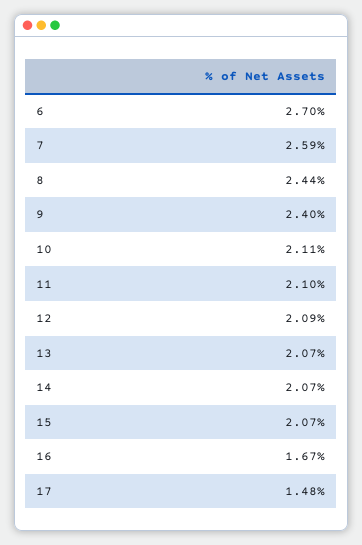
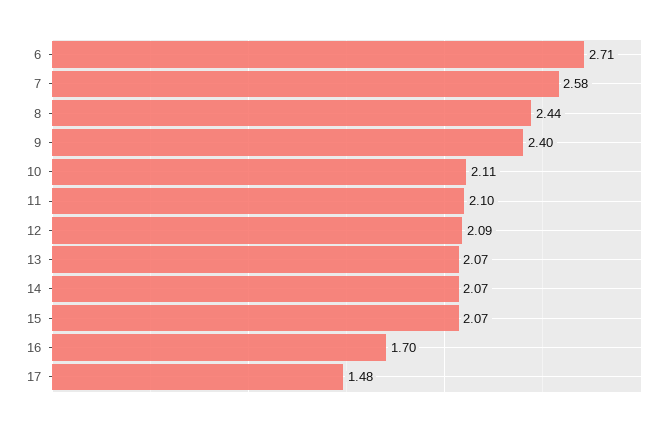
6: 2.7 -> 2.71
7: 2.59 -> 2.58
16: 1.67 -> 1.7

